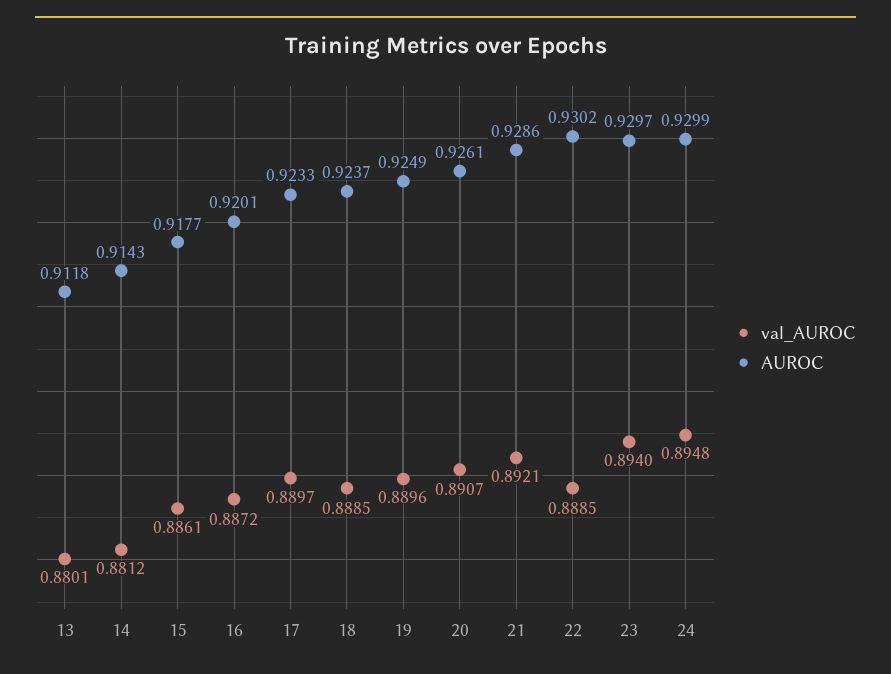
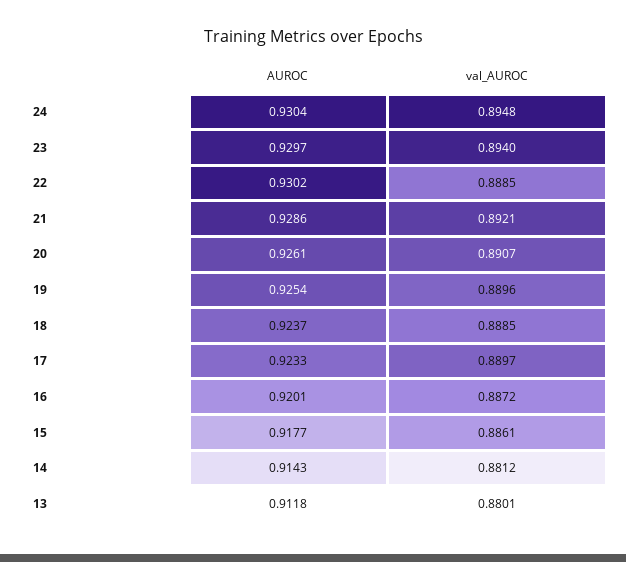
AUROC, 19: 0.9249 -> 0.9254
AUROC, 24: 0.9299 -> 0.9304

